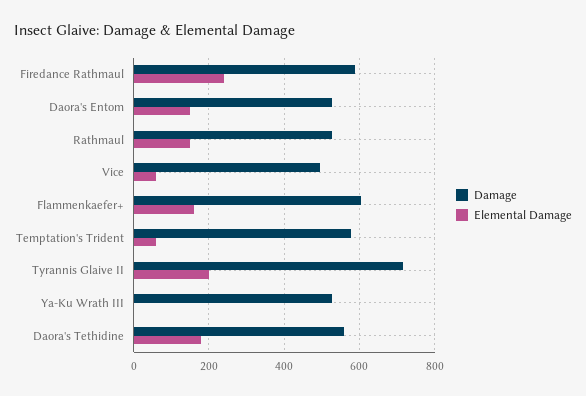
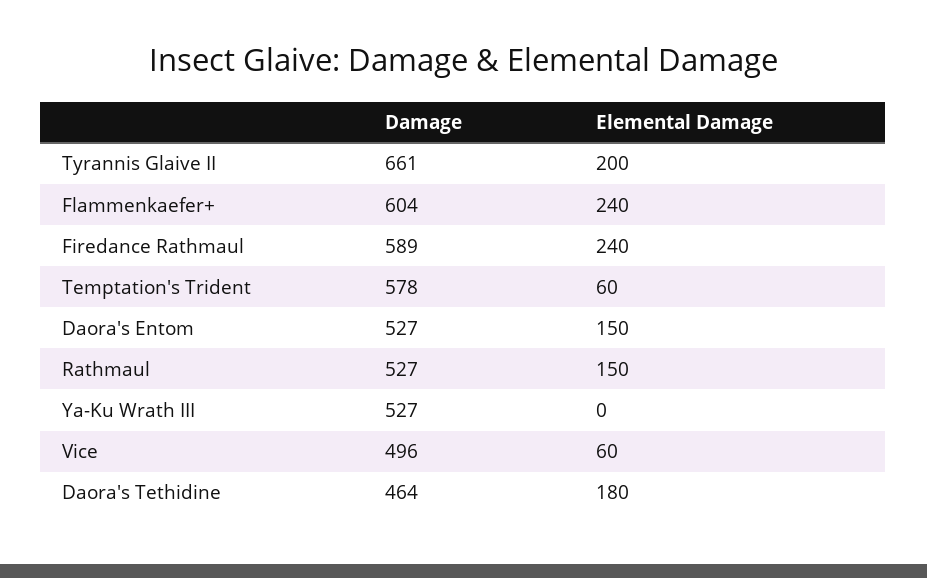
Elemental Damage, Flammenkaefer+: 160 -> 240
Damage, Tyrannis Glaive II: 720 -> 661
Damage, Daora's Tethidine: 560 -> 464

